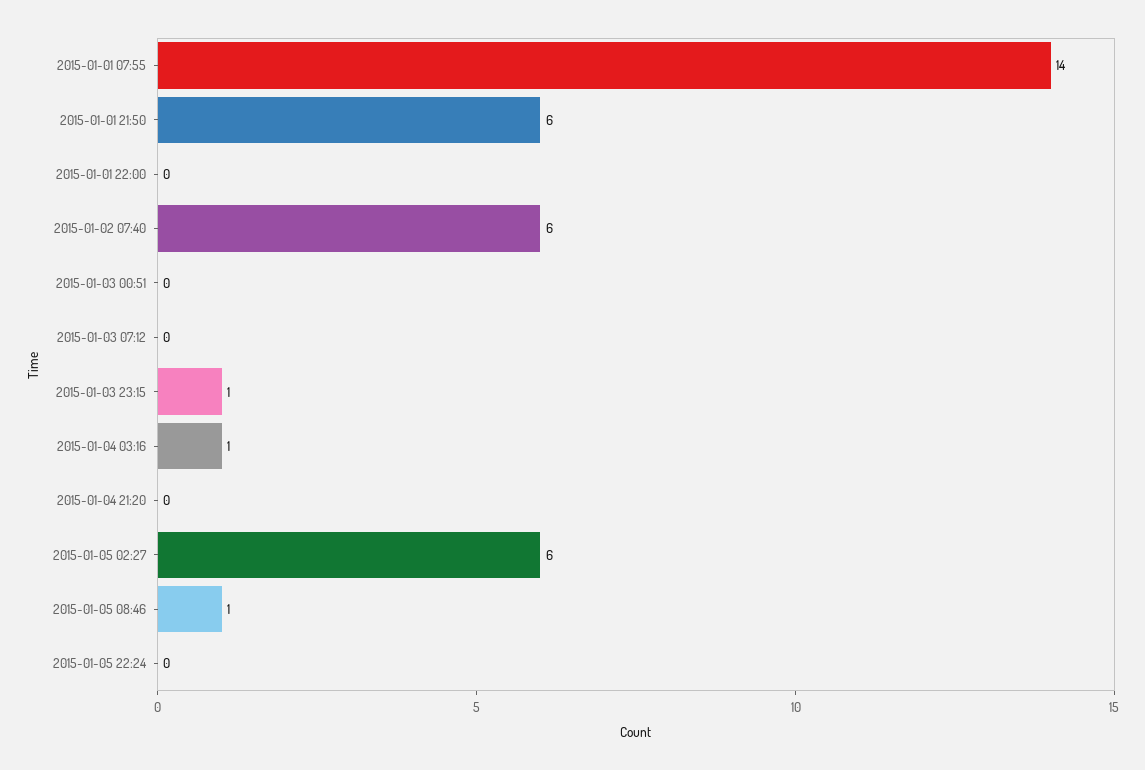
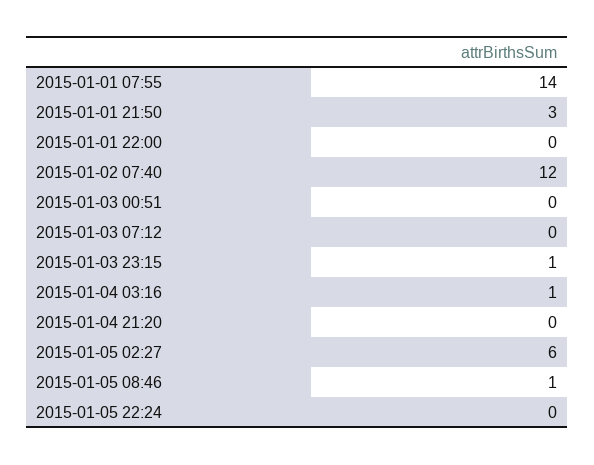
2015-01-01 21:50: 6 -> 3
2015-01-02 07:40: 6 -> 12

